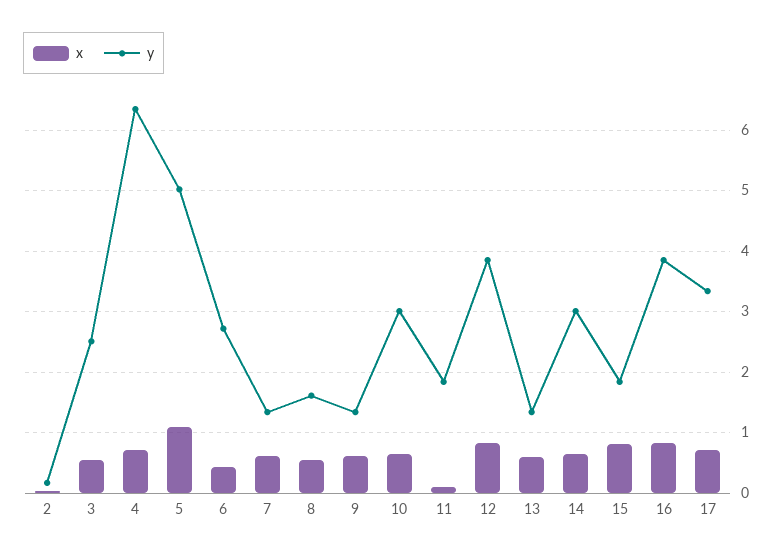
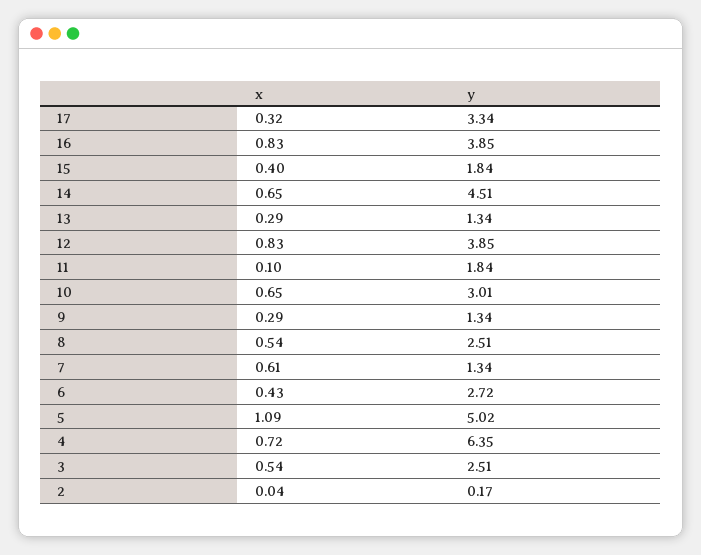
y, 8: 1.6 -> 2.51
x, 9: 0.6 -> 0.29
x, 13: 0.6 -> 0.29
y, 14: 3 -> 4.51
x, 15: 0.8 -> 0.4
x, 17: 0.7 -> 0.32

